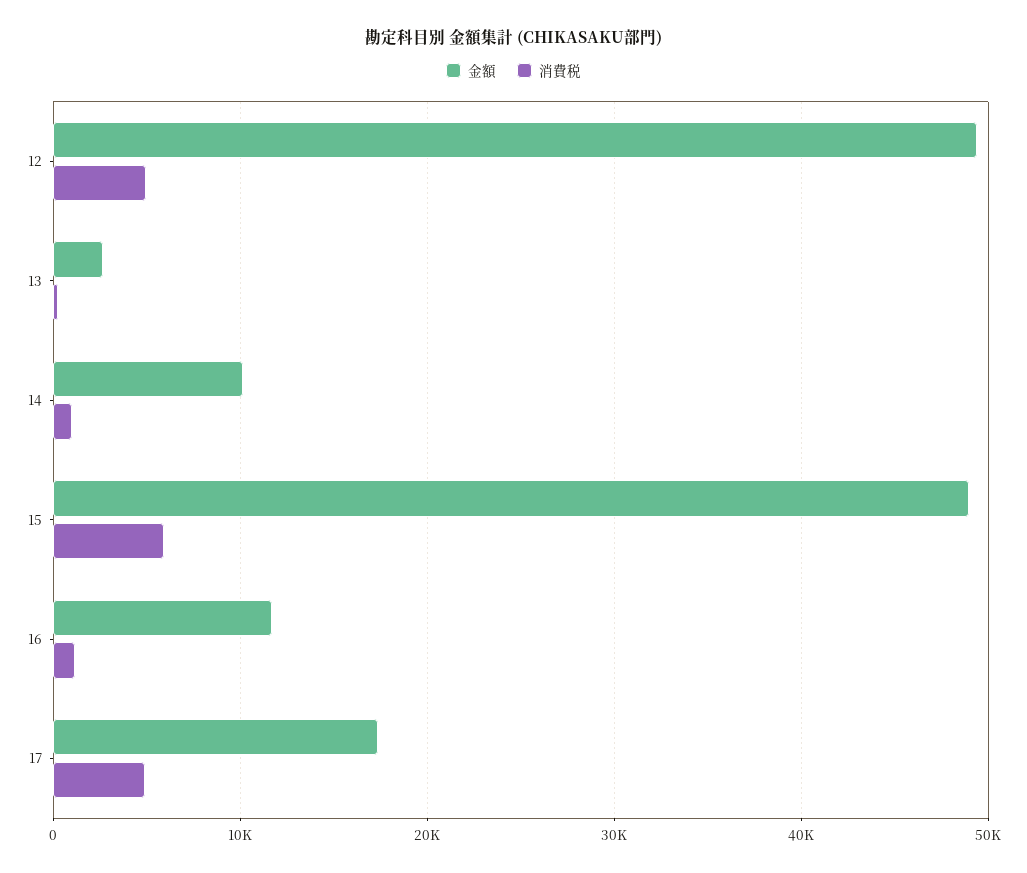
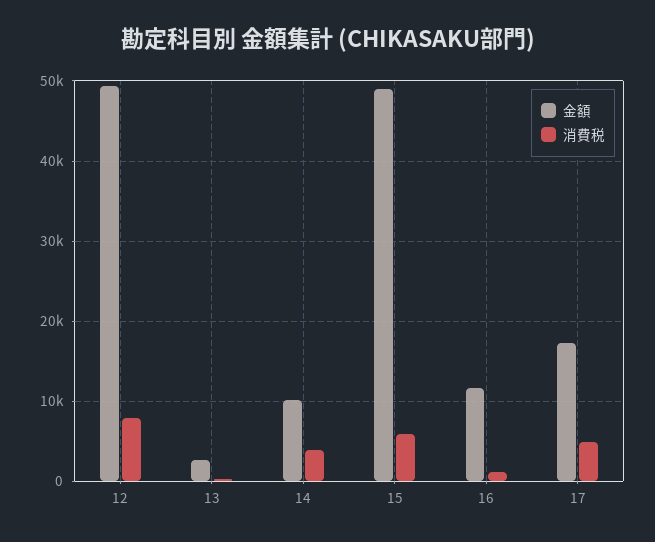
消費税, 12: 5000 -> 8000
消費税, 14: 1000 -> 4000

